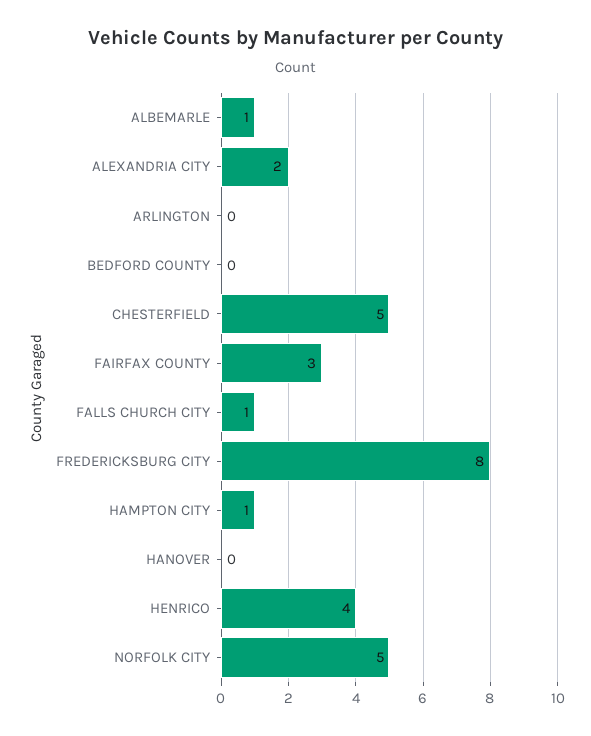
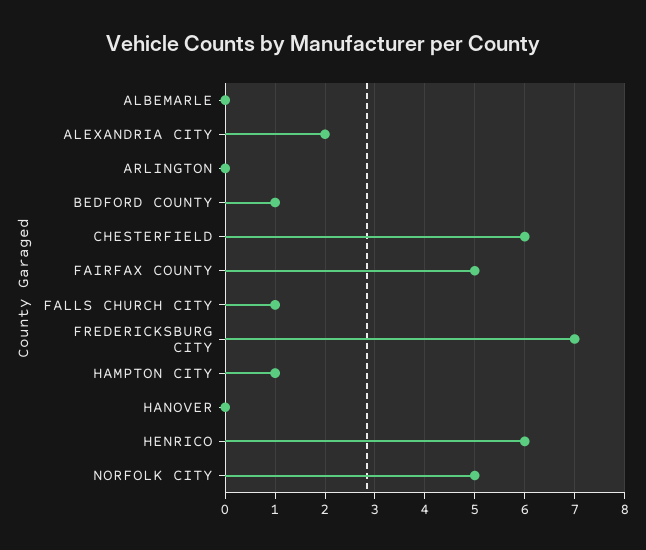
ALBEMARLE: 1 -> 0
BEDFORD COUNTY: 0 -> 1
CHESTERFIELD: 5 -> 6
FAIRFAX COUNTY: 3 -> 5
FREDERICKSBURG CITY: 8 -> 7
HENRICO: 4 -> 6

